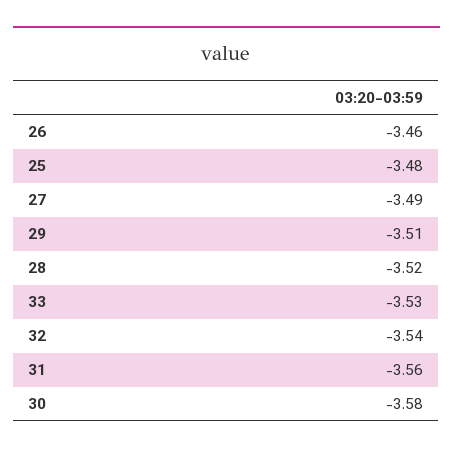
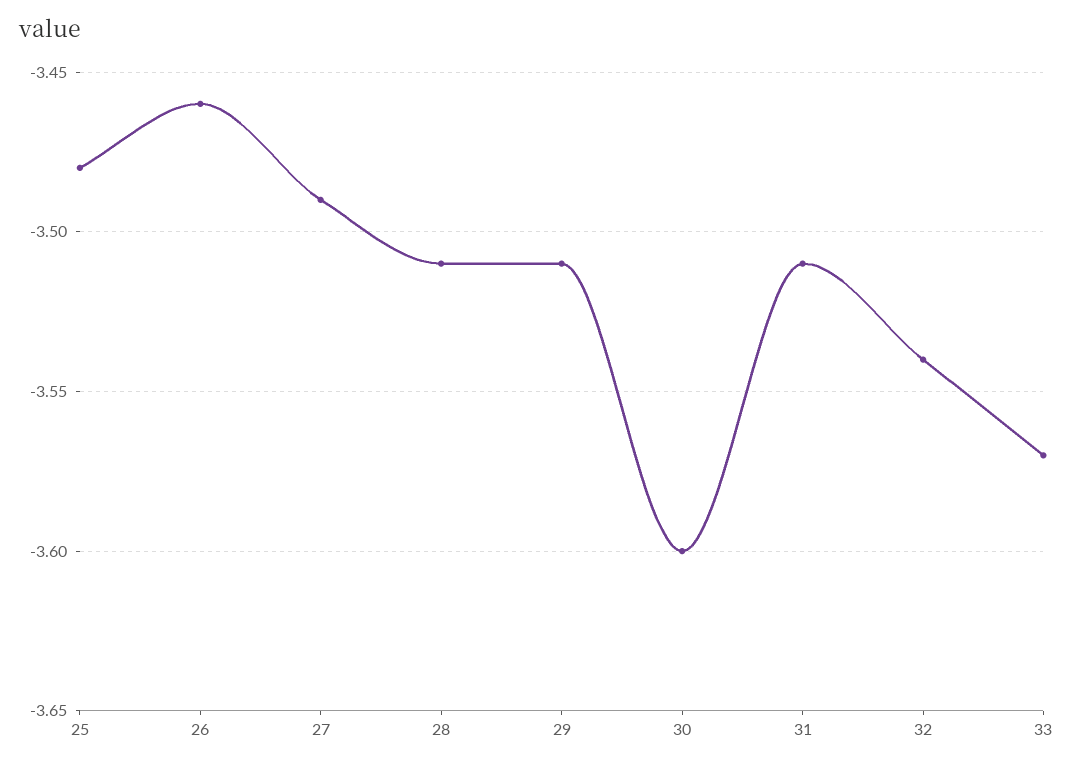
28: -3.52 -> -3.51
33: -3.53 -> -3.57
31: -3.56 -> -3.51
30: -3.58 -> -3.6

